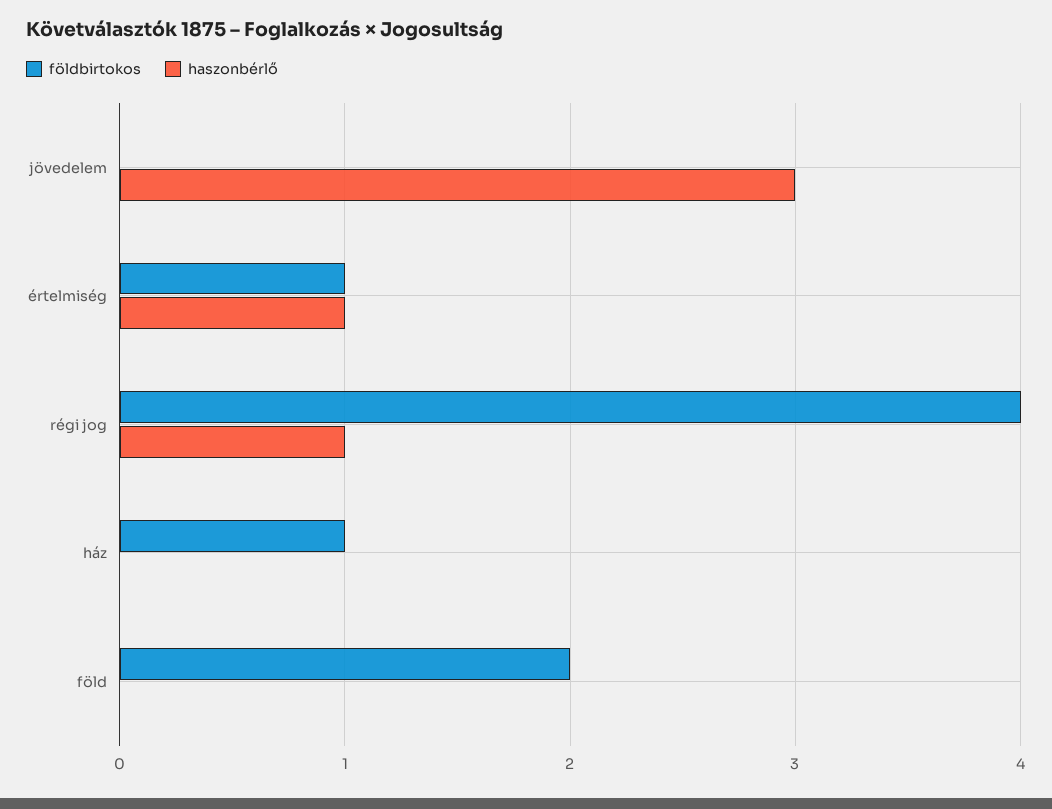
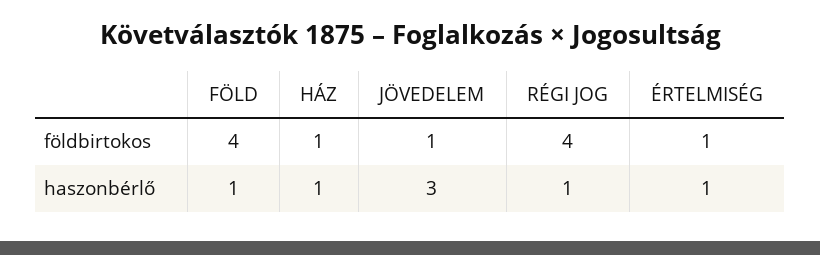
földbirtokos, jövedelem: 0 -> 1
haszonbérlő, ház: 0 -> 1
földbirtokos, föld: 2 -> 4
haszonbérlő, föld: 0 -> 1

